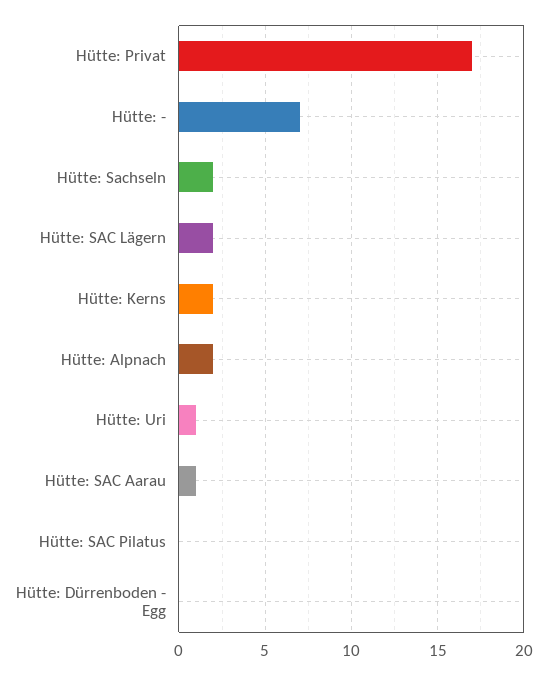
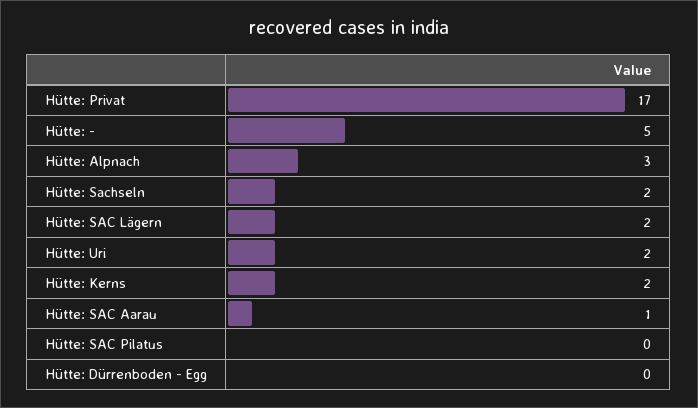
Hütte: -: 7 -> 5
Hütte: Alpnach: 2 -> 3
Hütte: Uri: 1 -> 2

